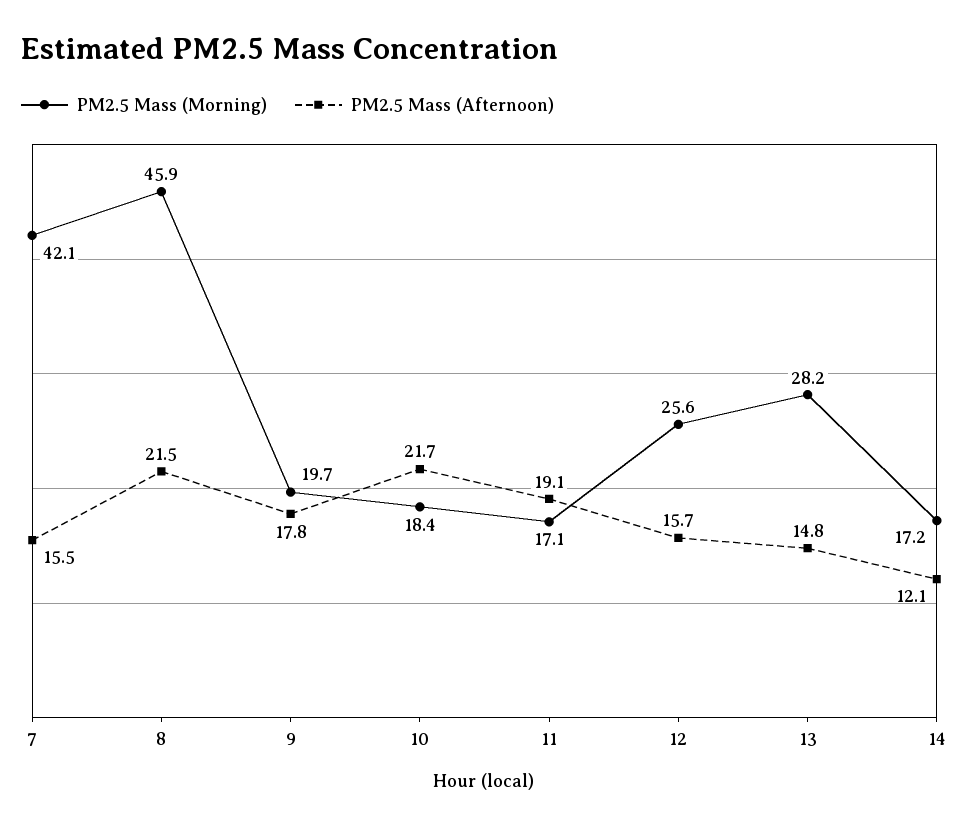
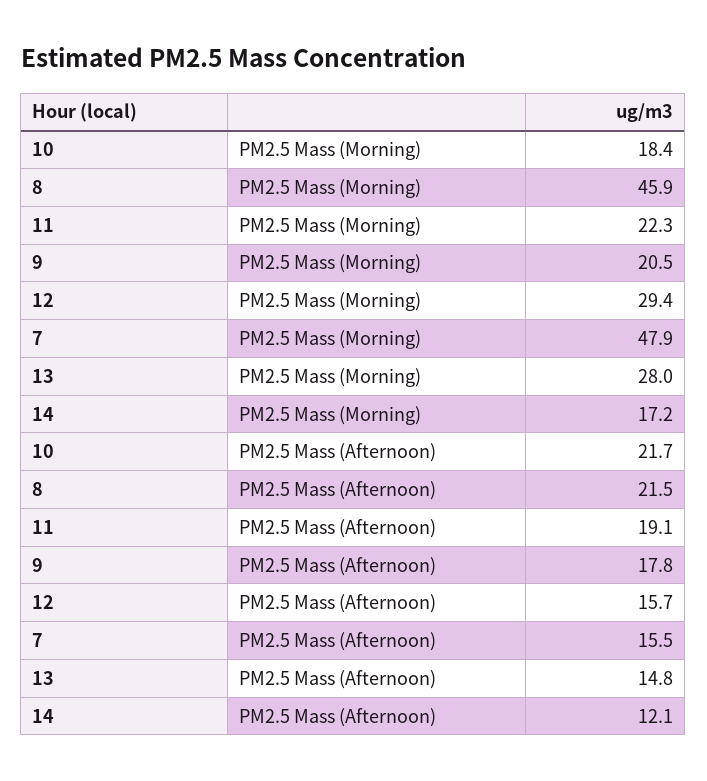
PM2.5 Mass (Morning), 7: 42.1 -> 47.9
PM2.5 Mass (Morning), 9: 19.7 -> 20.5
PM2.5 Mass (Morning), 11: 17.1 -> 22.3
PM2.5 Mass (Morning), 12: 25.6 -> 29.4
PM2.5 Mass (Morning), 13: 28.2 -> 28

